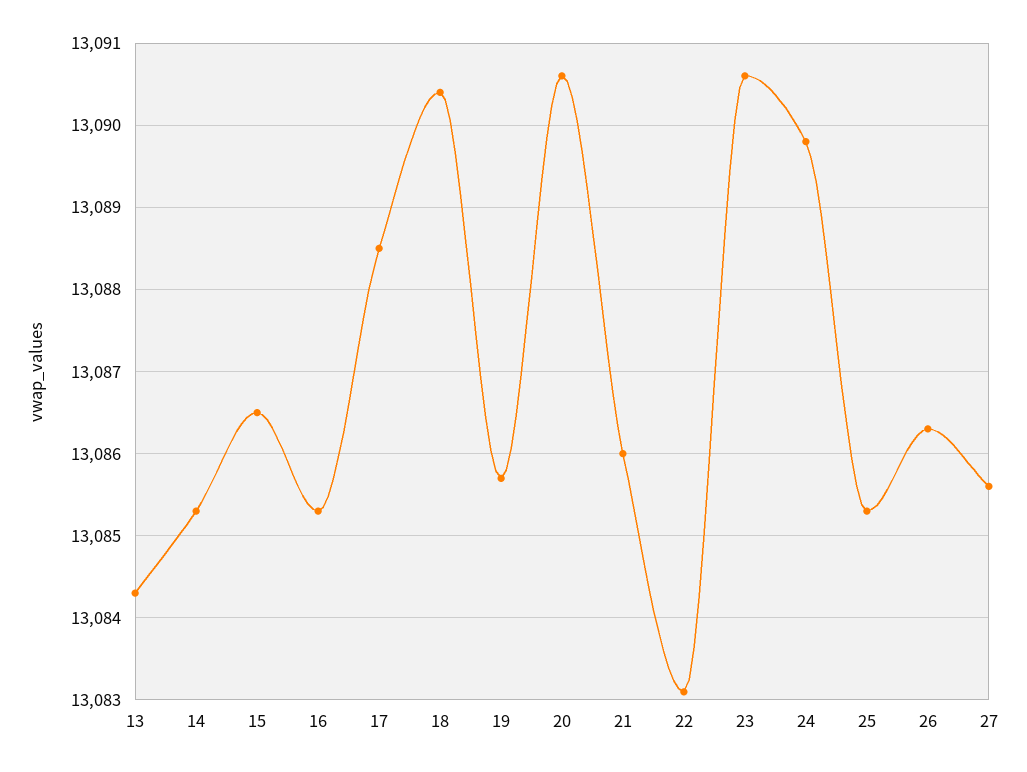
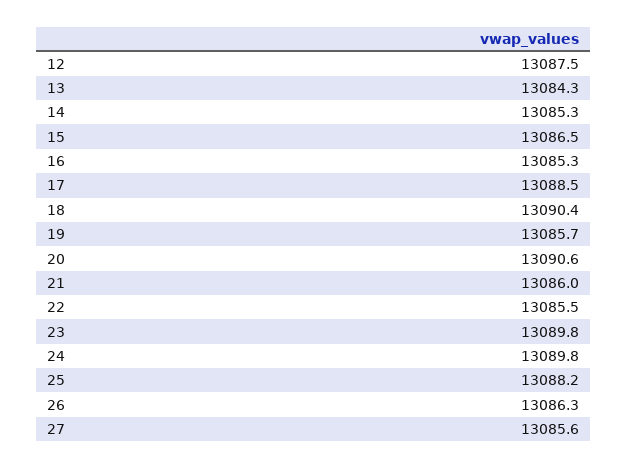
22: 13083.1 -> 13085.5
23: 13090.6 -> 13089.8
25: 13085.3 -> 13088.2
12: none -> 13087.5

